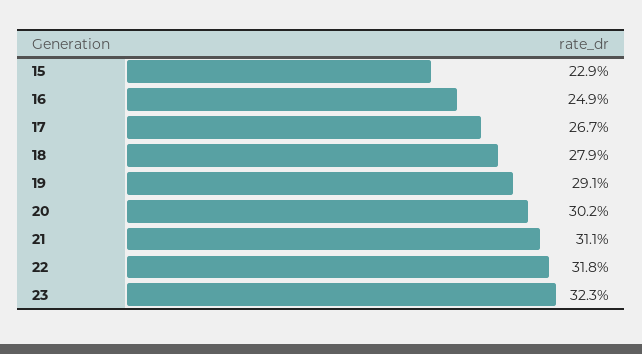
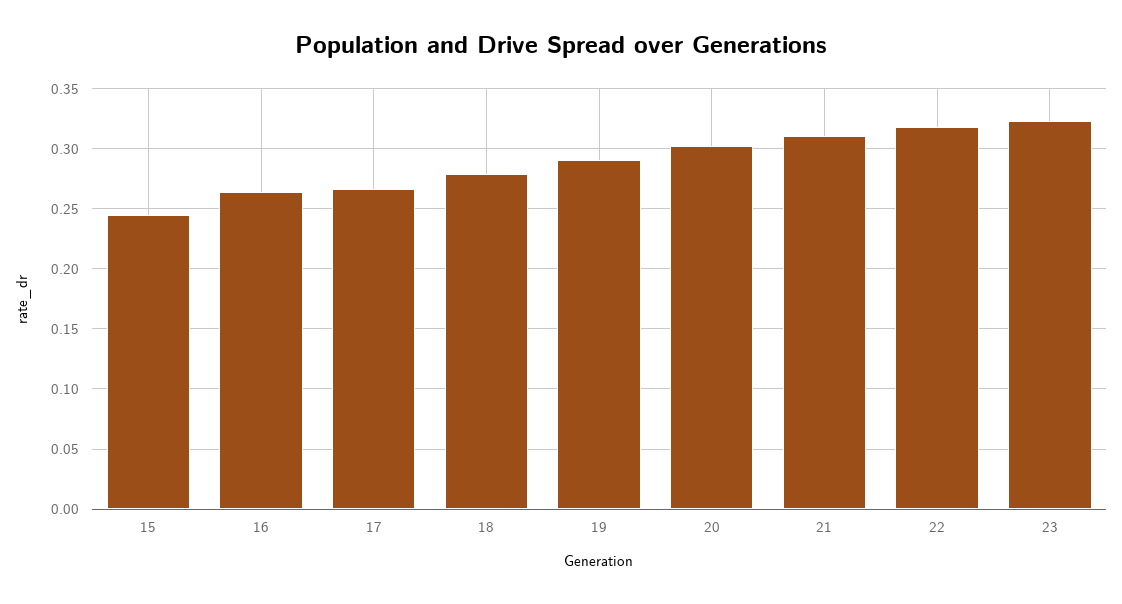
15: 0.229 -> 0.245
16: 0.249 -> 0.265

